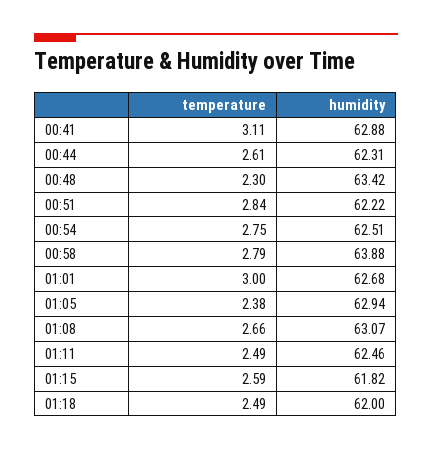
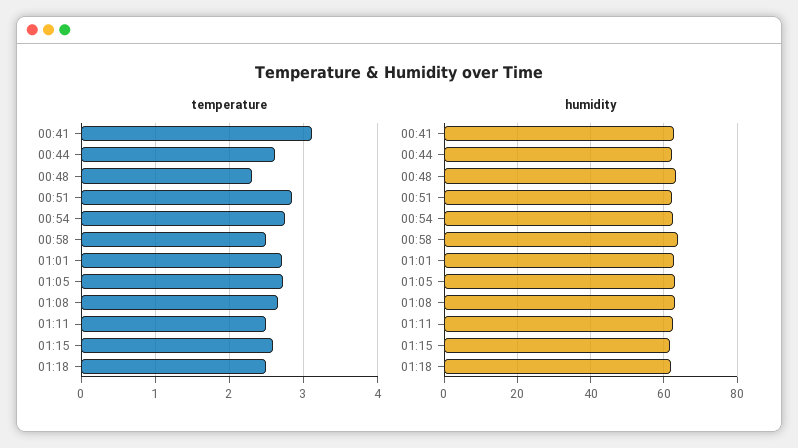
temperature, 00:58: 2.79 -> 2.5
temperature, 01:01: 3 -> 2.7
temperature, 01:05: 2.38 -> 2.7

